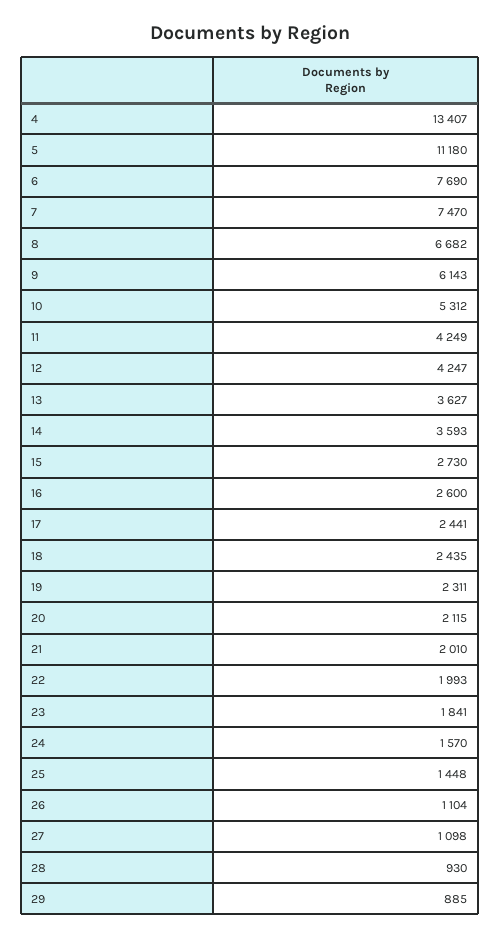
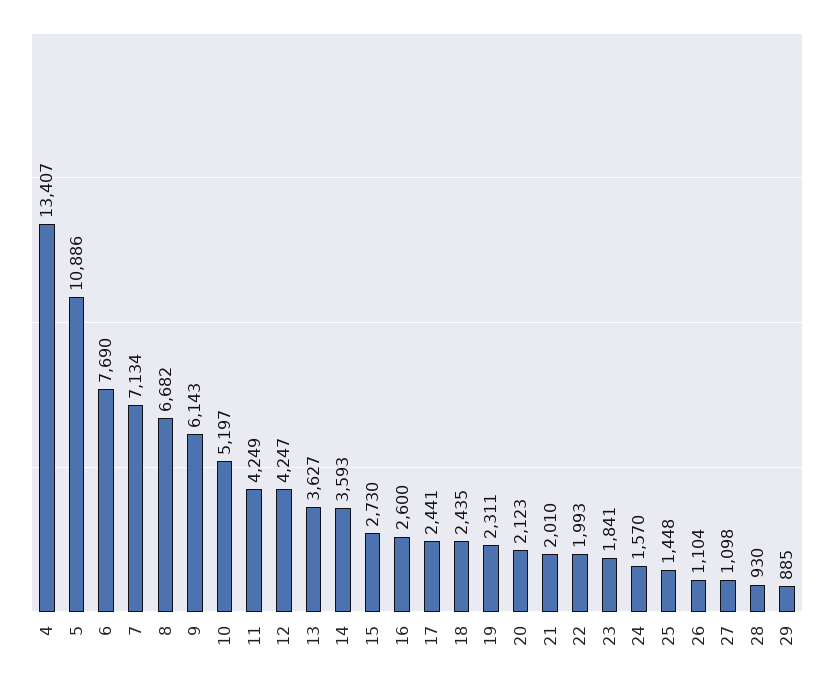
5: 11180 -> 10886
7: 7470 -> 7134
10: 5312 -> 5197
20: 2115 -> 2123

